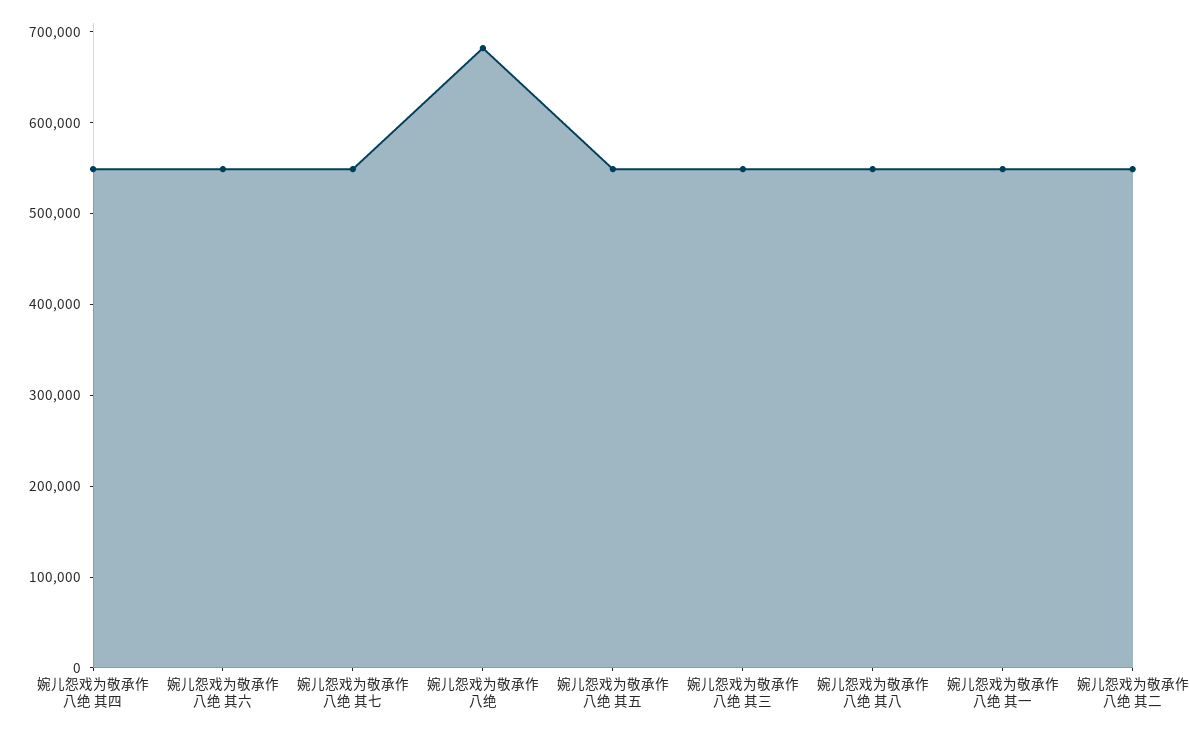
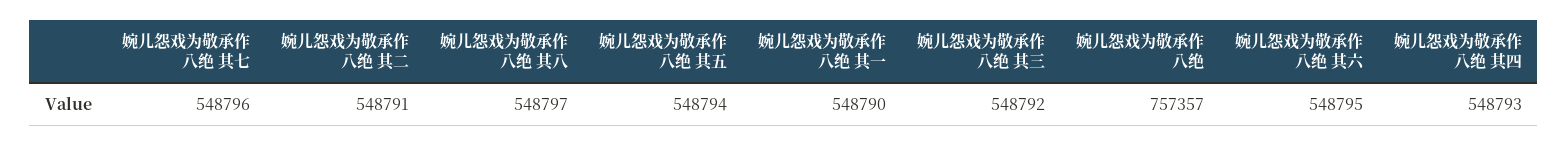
婉儿怨戏为敬承作八绝: 680000 -> 757357

